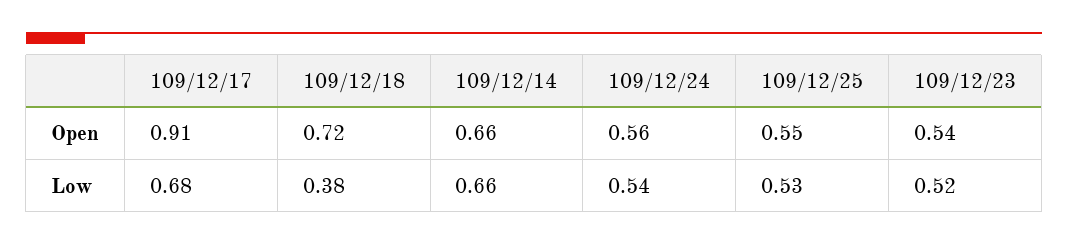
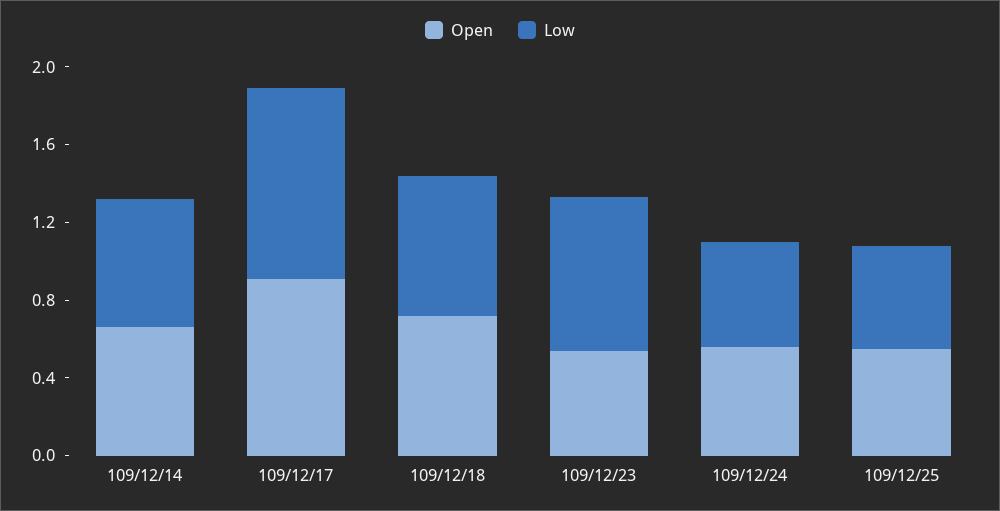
Low, 109/12/17: 0.68 -> 1
Low, 109/12/18: 0.38 -> 0.7
Low, 109/12/23: 0.52 -> 0.8

